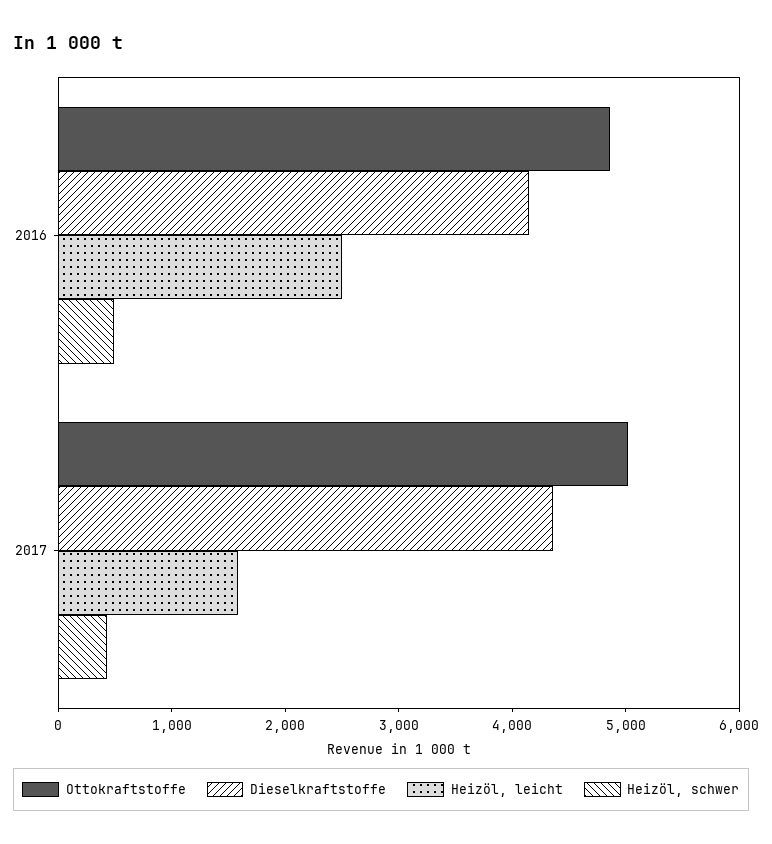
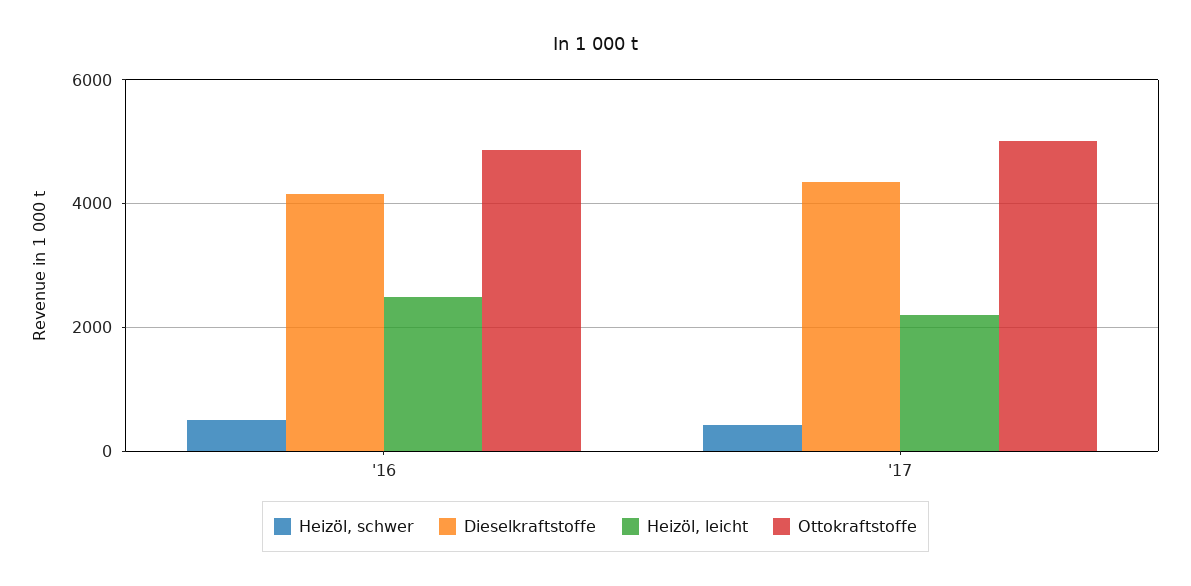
Heizöl, leicht, 2017: 1600 -> 2200

